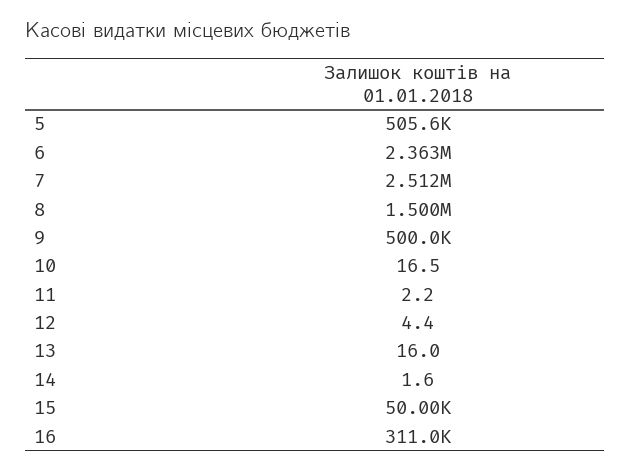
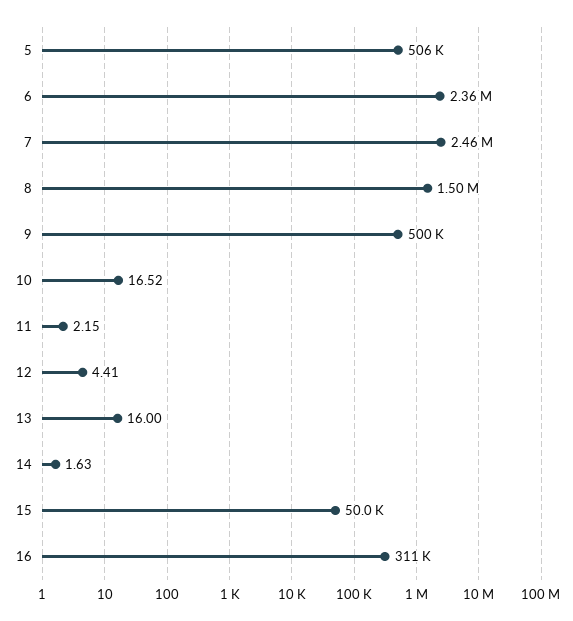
7: 2512000 -> 2460000

